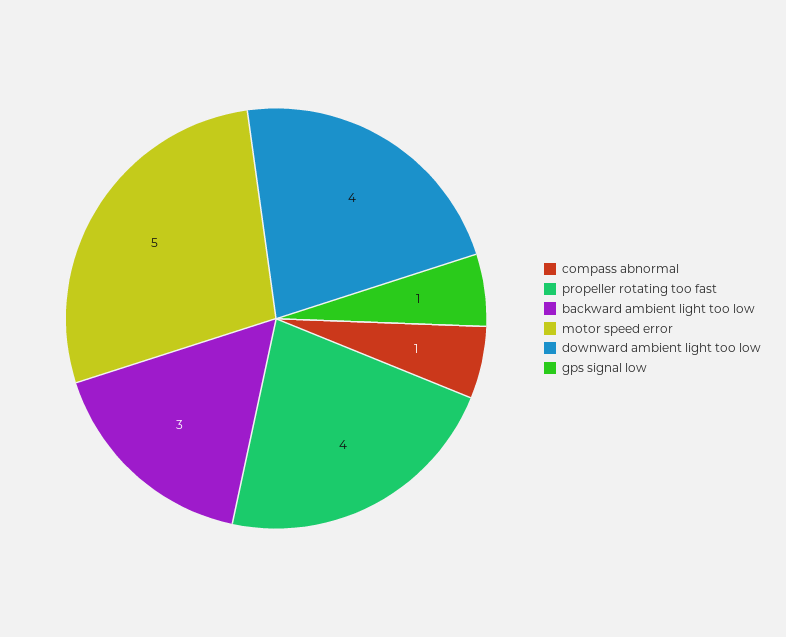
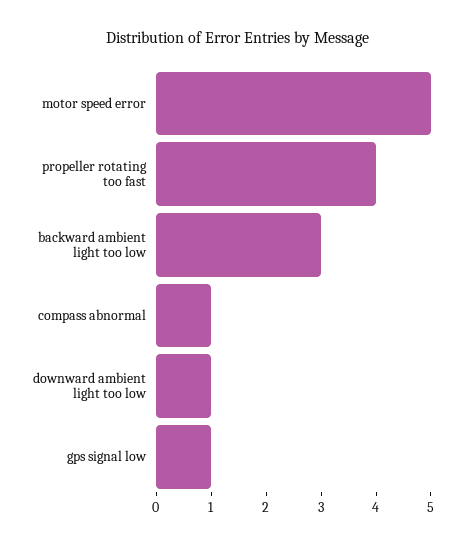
downward ambient light too low: 4 -> 1

